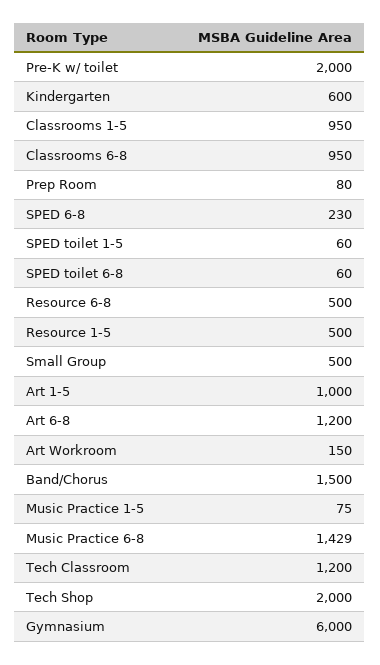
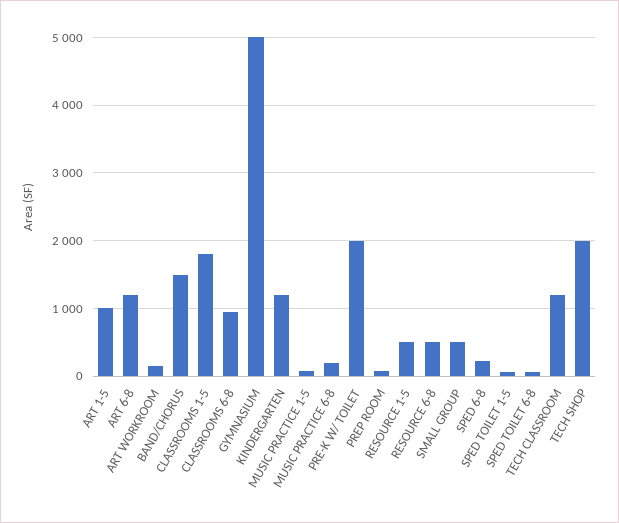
Kindergarten: 600 -> 1200
Classrooms 1-5: 950 -> 1800
Music Practice 6-8: 1429 -> 200
Gymnasium: 6000 -> 5000

